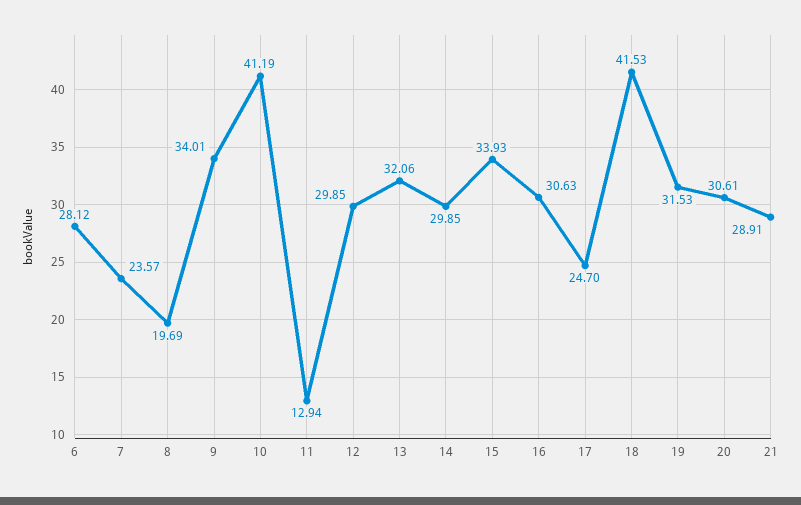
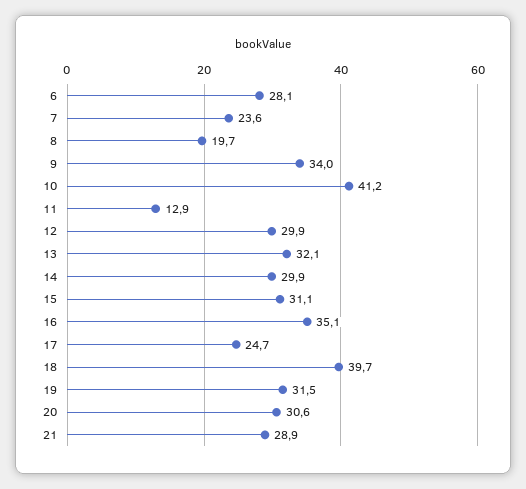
15: 33.93 -> 31.1
16: 30.63 -> 35.1
18: 41.53 -> 39.7

